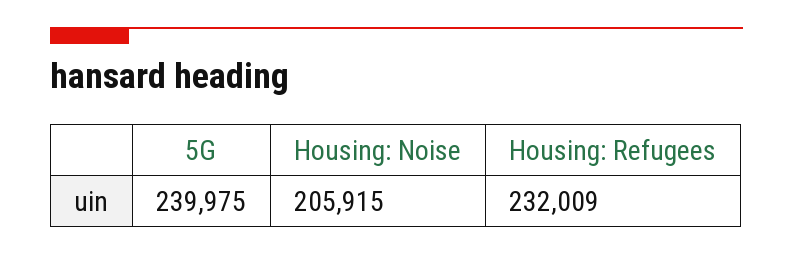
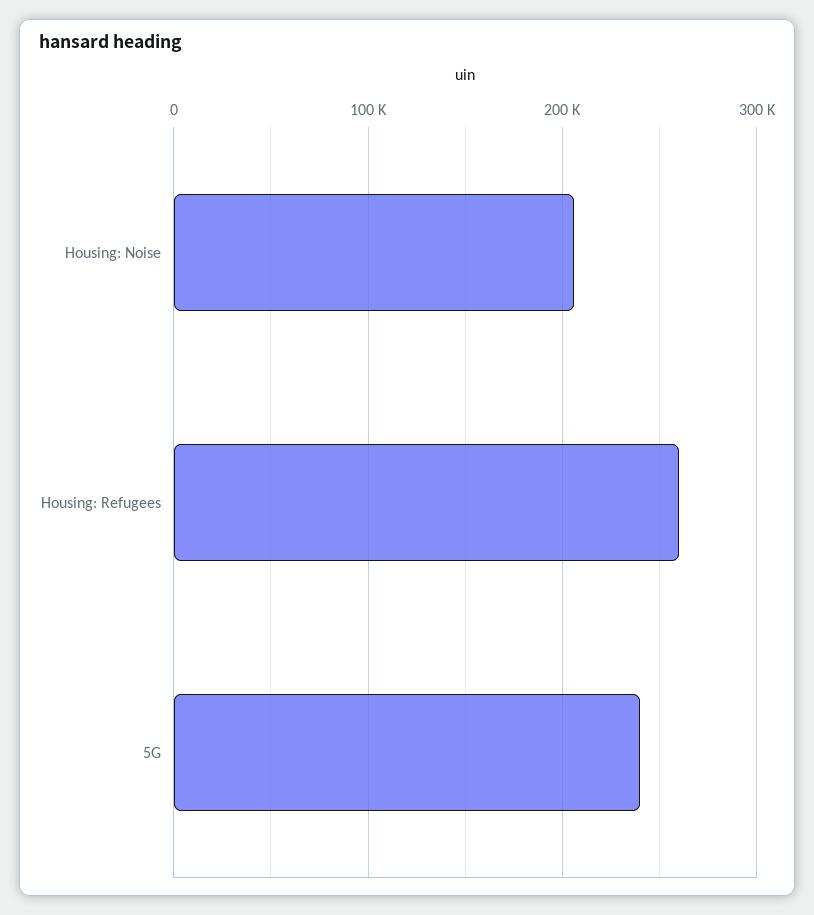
Housing: Refugees: 232009 -> 260000

